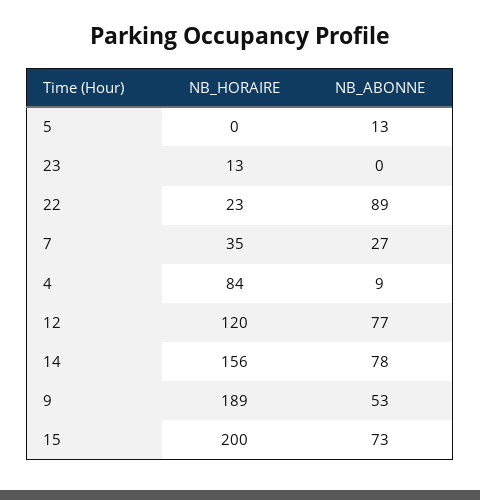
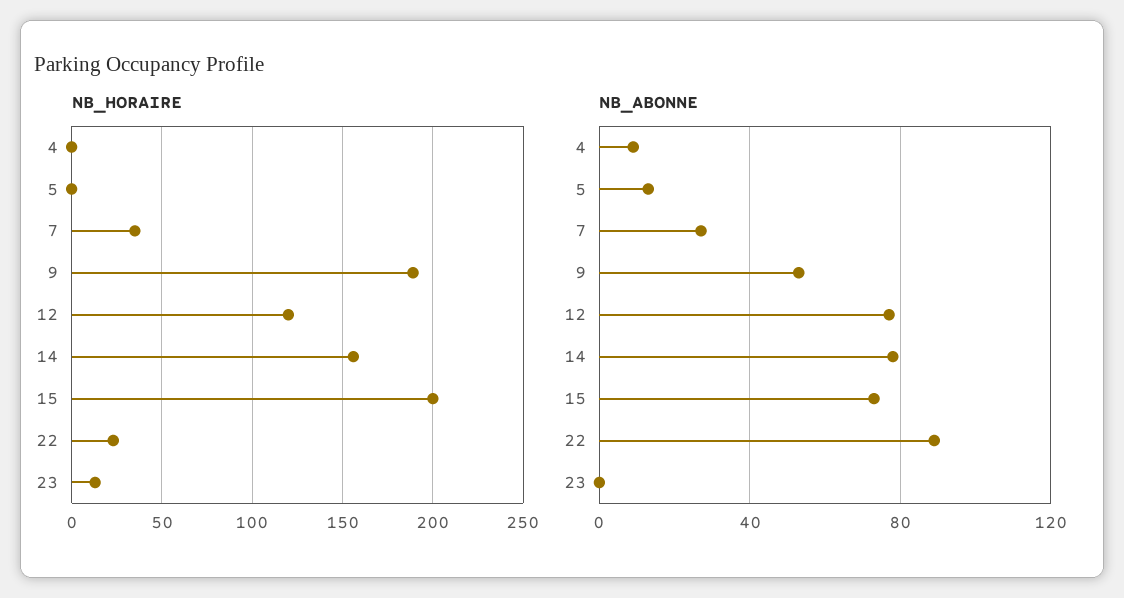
NB_HORAIRE, 4: 84 -> 0

